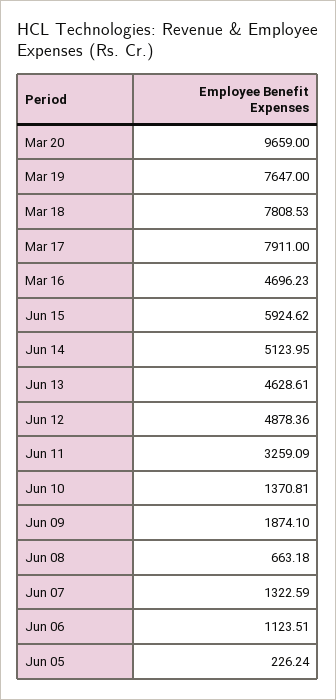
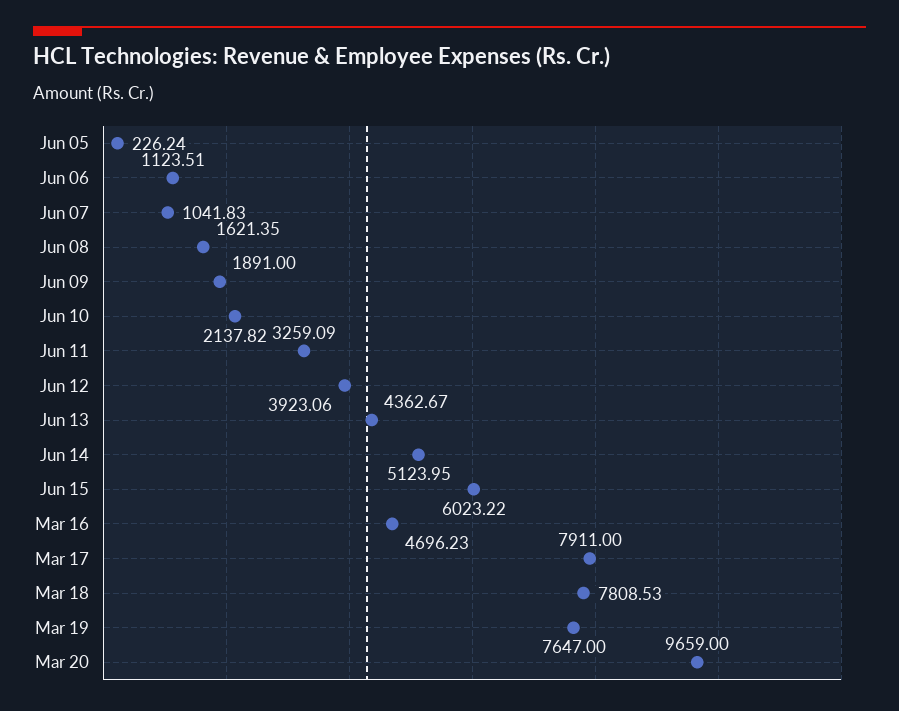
Jun 15: 5924.62 -> 6023.22
Jun 13: 4628.61 -> 4362.67
Jun 12: 4878.36 -> 3923.06
Jun 10: 1370.81 -> 2137.82
Jun 09: 1874.1 -> 1891
Jun 08: 663.18 -> 1621.35
Jun 07: 1322.59 -> 1041.83

